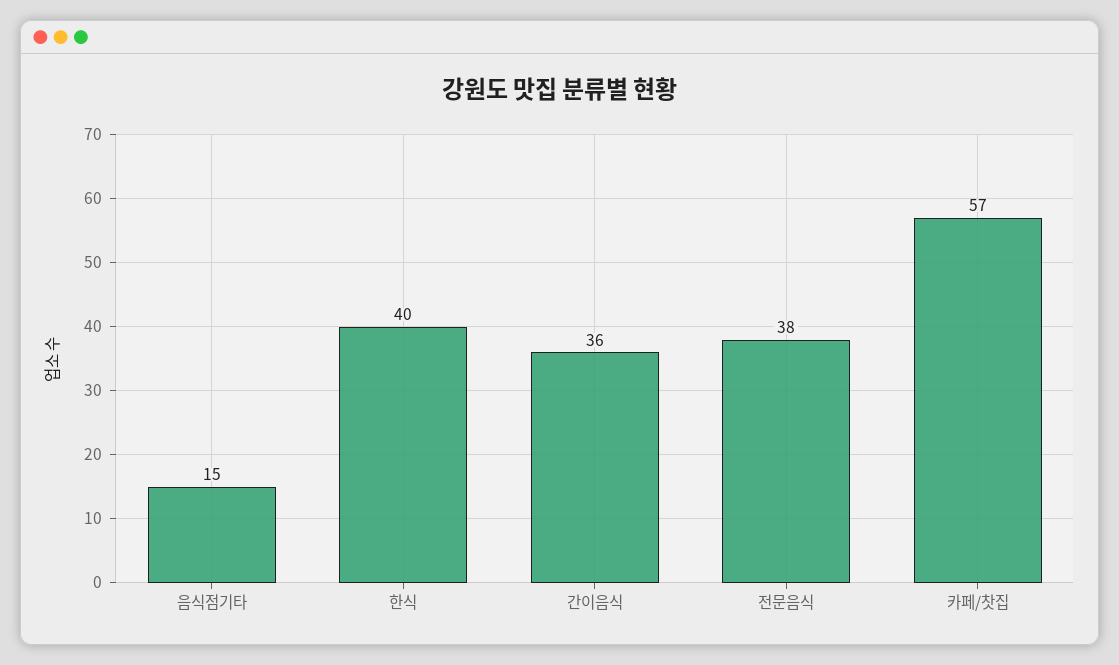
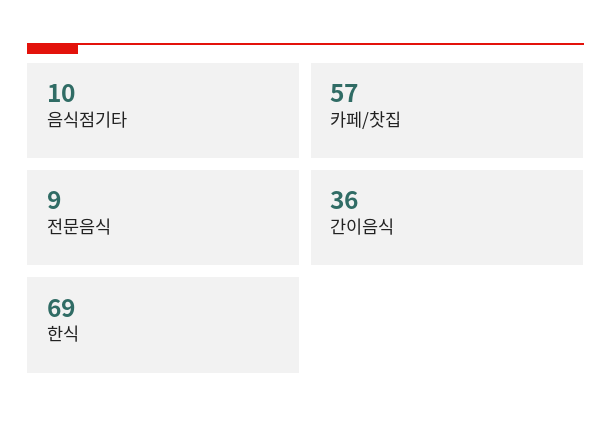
음식점기타: 15 -> 10
한식: 40 -> 69
전문음식: 38 -> 9

